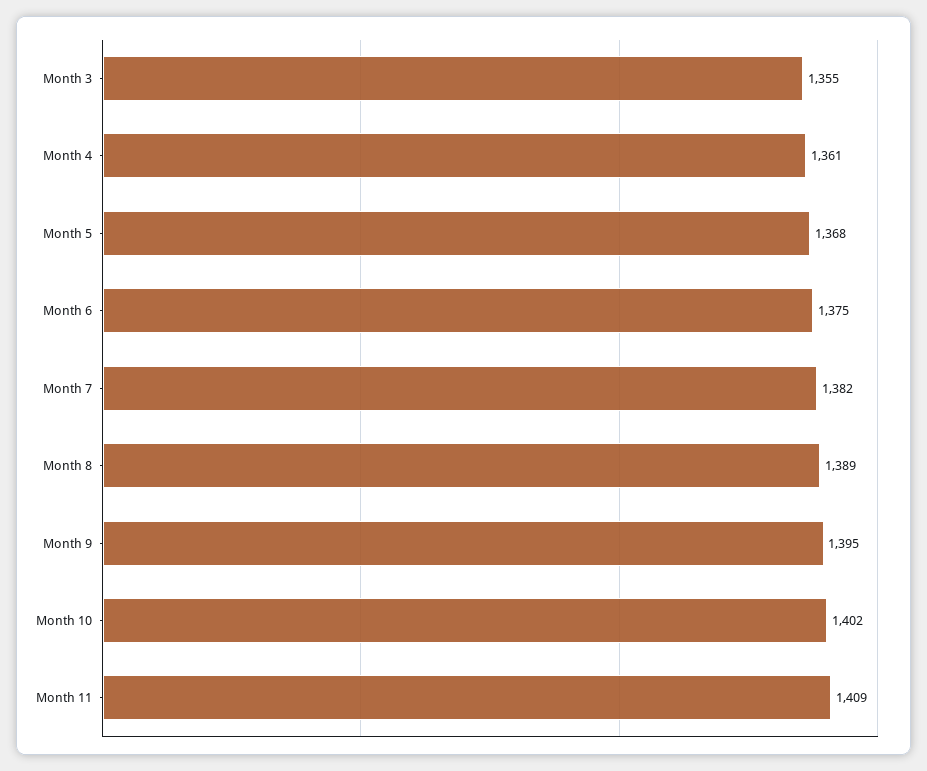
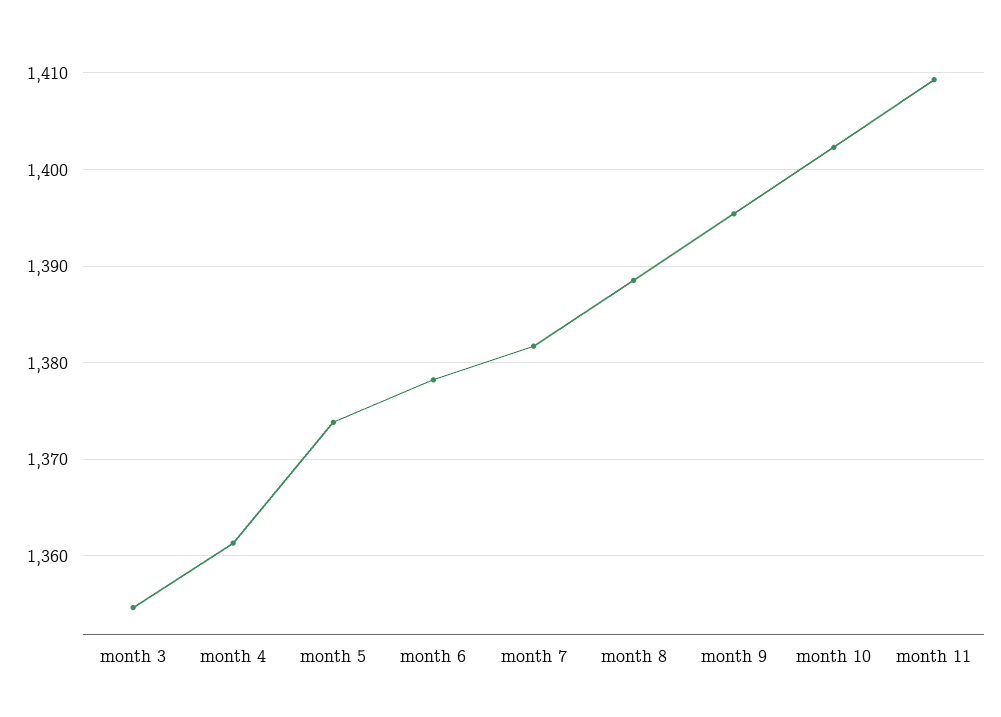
Month 5: 1368 -> 1374
Month 6: 1375 -> 1378

